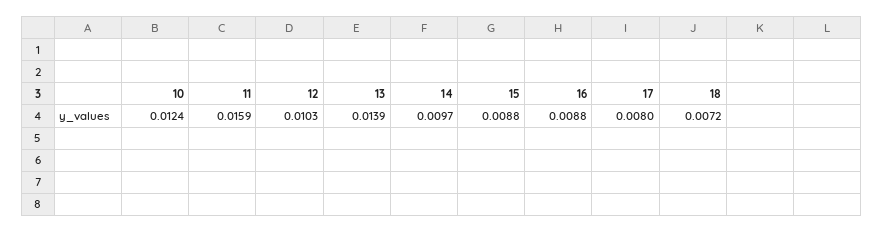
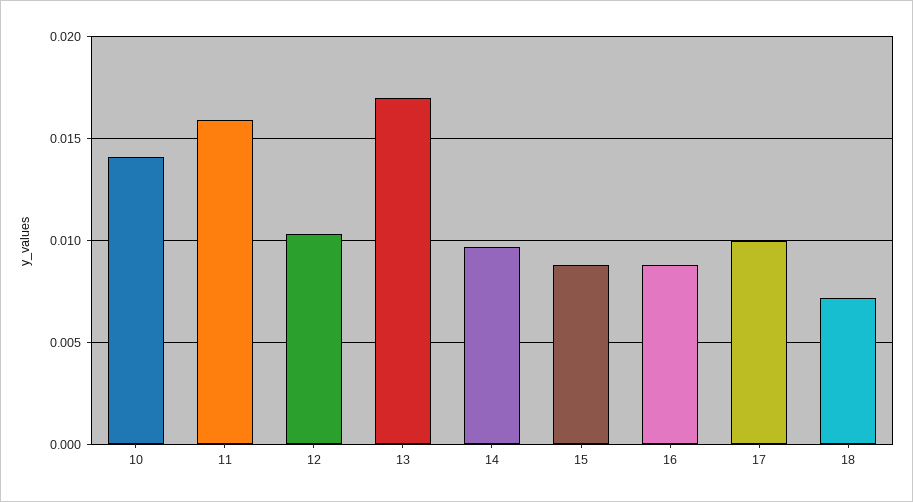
10: 0.0124 -> 0.014
13: 0.0139 -> 0.017
17: 0.008 -> 0.01

